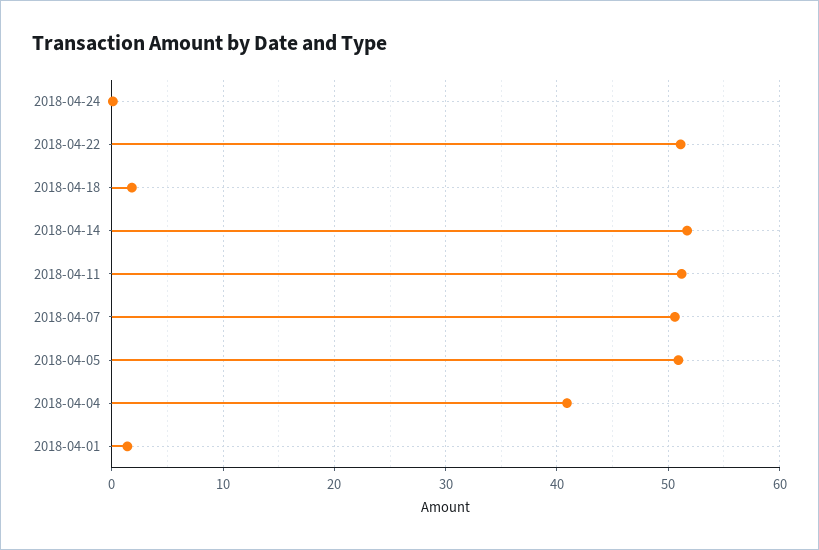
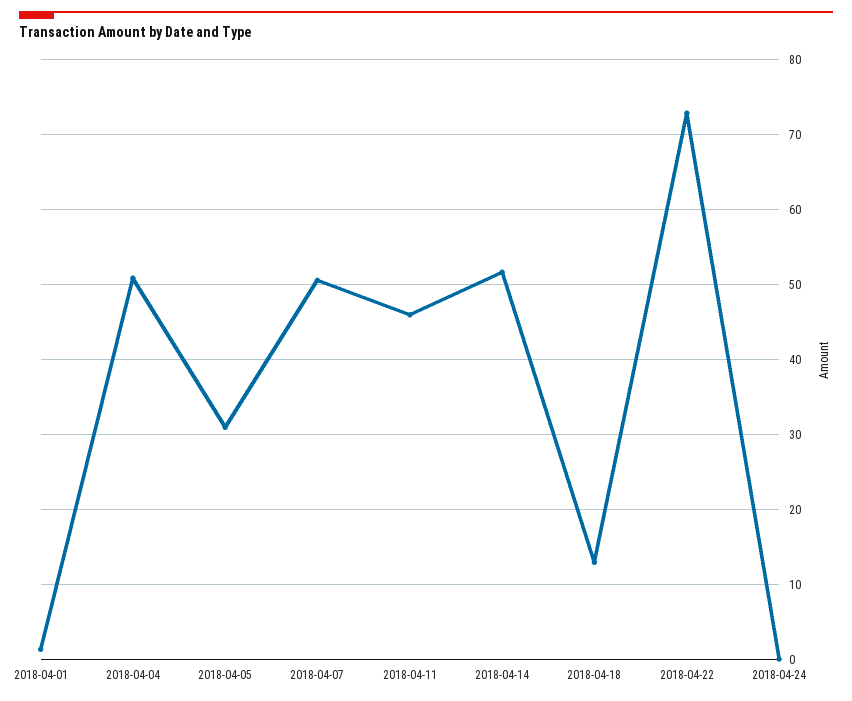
2018-04-22: 51 -> 73
2018-04-18: 2 -> 13
2018-04-11: 51 -> 46
2018-04-05: 51 -> 31
2018-04-04: 41 -> 51

